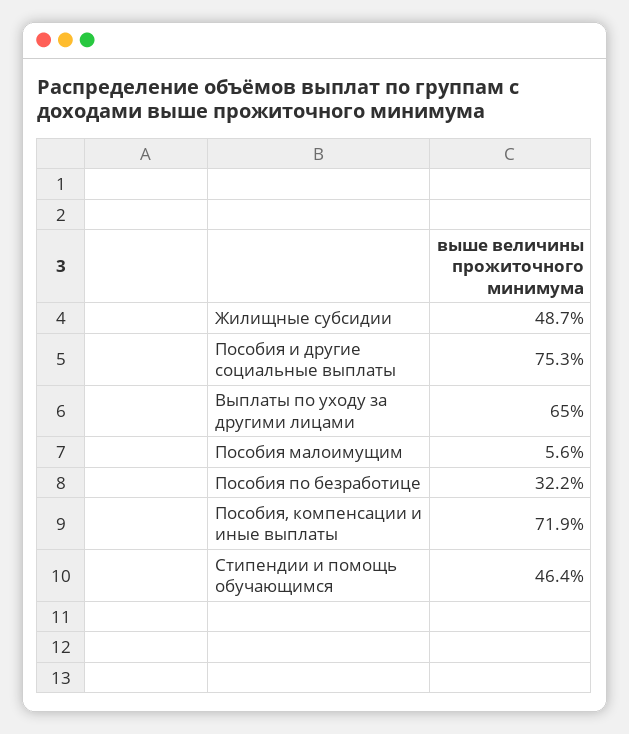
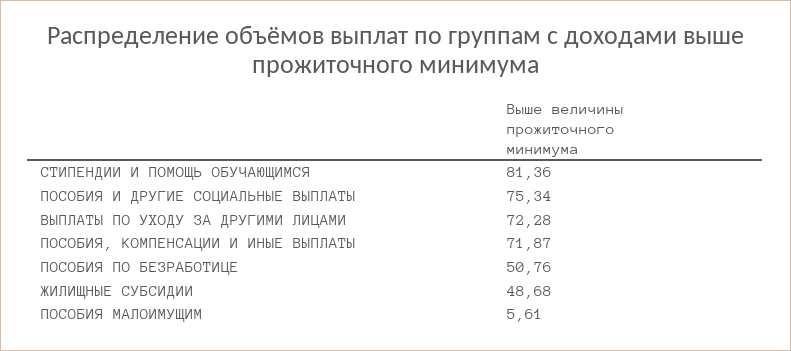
Выплаты по уходу за другими лицами: 65 -> 72.28
Пособия по безработице: 32.2 -> 50.76
Стипендии и помощь обучающимся: 46.4 -> 81.36

